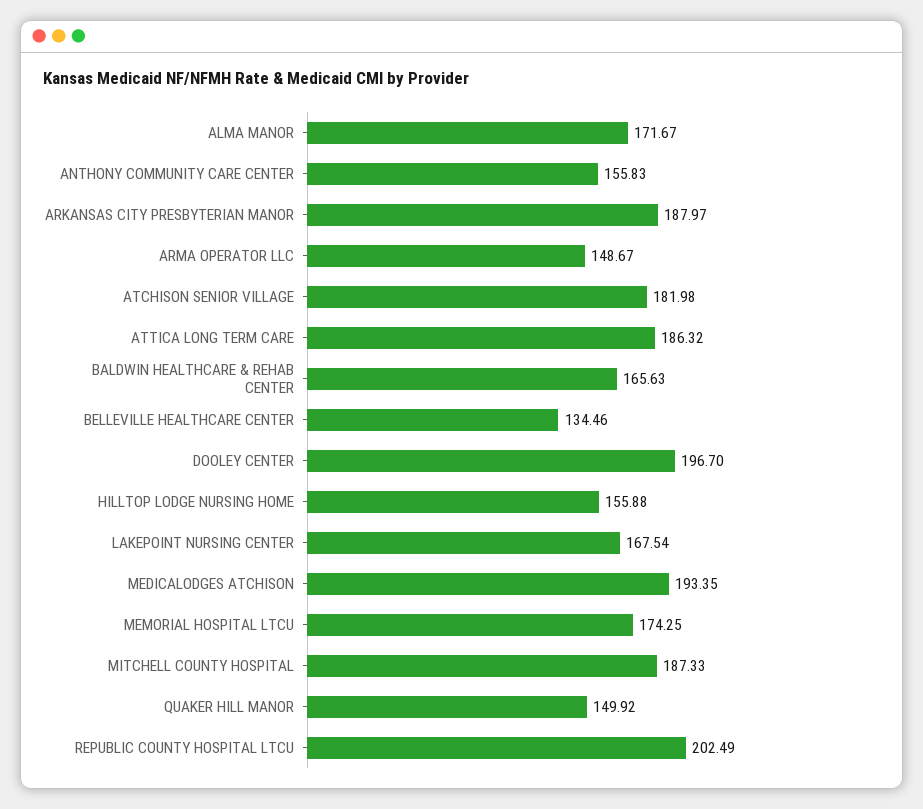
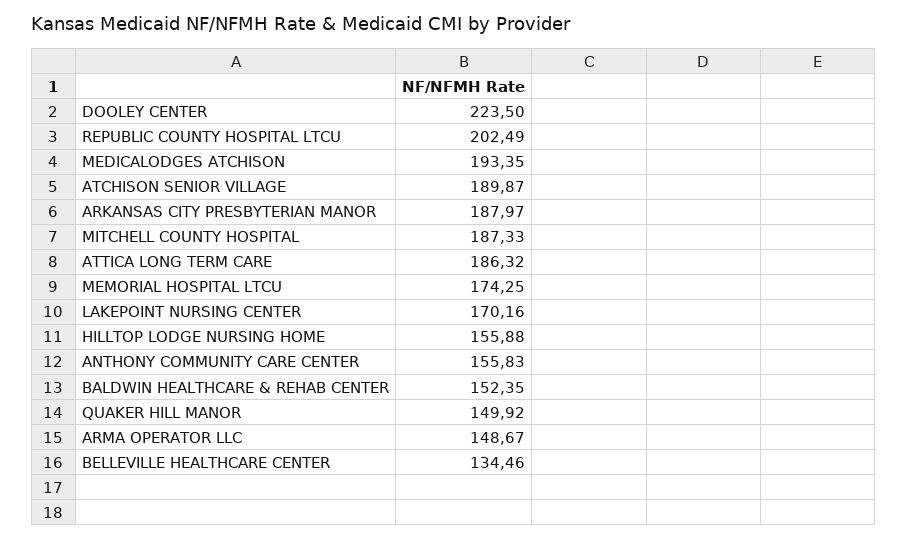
ALMA MANOR: 171.67 -> none
ATCHISON SENIOR VILLAGE: 181.98 -> 189.87
BALDWIN HEALTHCARE & REHAB CENTER: 165.63 -> 152.35
DOOLEY CENTER: 196.7 -> 223.5
LAKEPOINT NURSING CENTER: 167.54 -> 170.16

